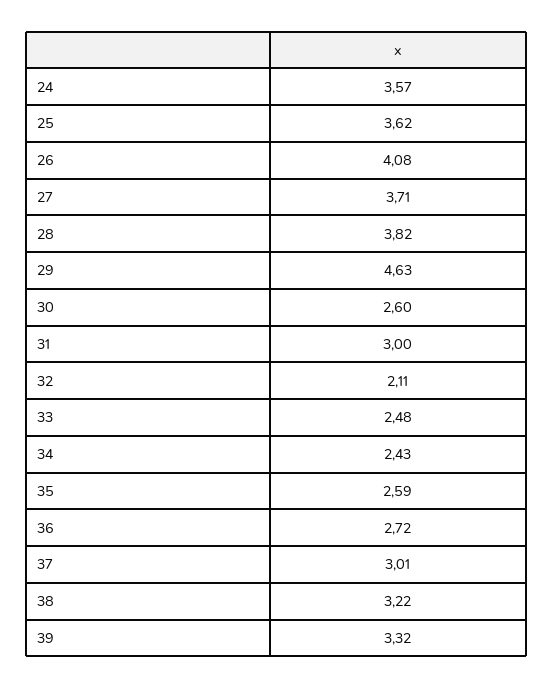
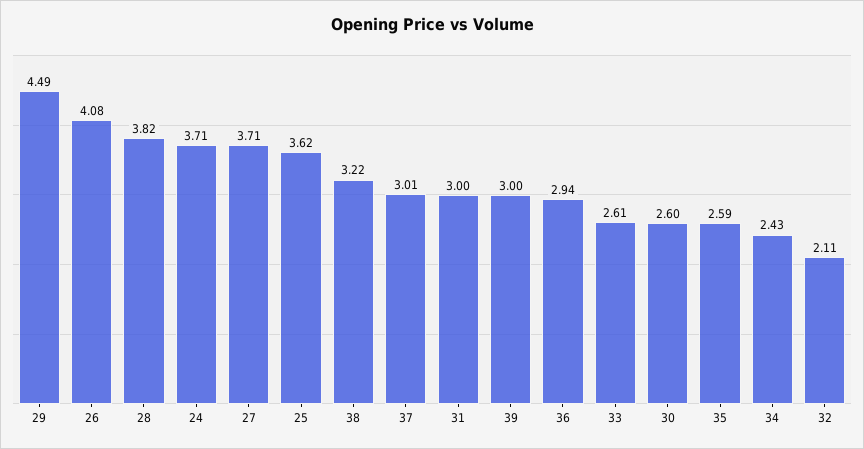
24: 3.57 -> 3.71
29: 4.63 -> 4.49
33: 2.48 -> 2.61
36: 2.72 -> 2.94
39: 3.32 -> 3

